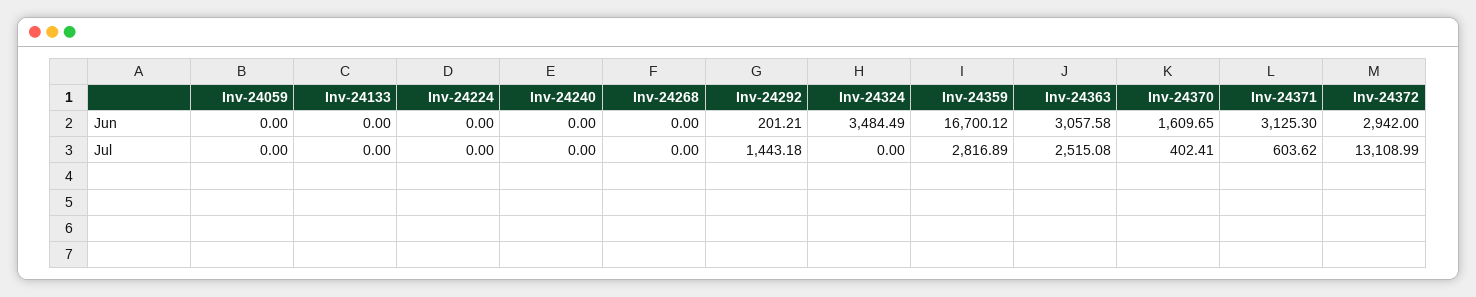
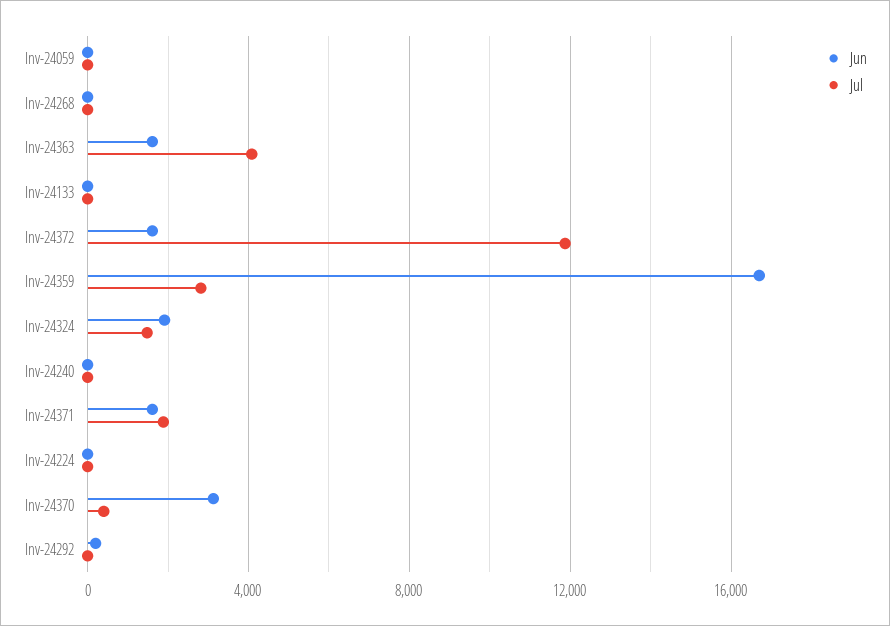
Jun, Inv-24324: 3484.49 -> 2000
Jun, Inv-24363: 3057.58 -> 1500
Jun, Inv-24370: 1609.65 -> 3000
Jun, Inv-24371: 3125.3 -> 1500
Jun, Inv-24372: 2942 -> 1500
Jul, Inv-24292: 1443.18 -> 0
Jul, Inv-24324: 0 -> 1500
Jul, Inv-24363: 2515.08 -> 4000
Jul, Inv-24371: 603.62 -> 2000
Jul, Inv-24372: 13108.99 -> 12000

